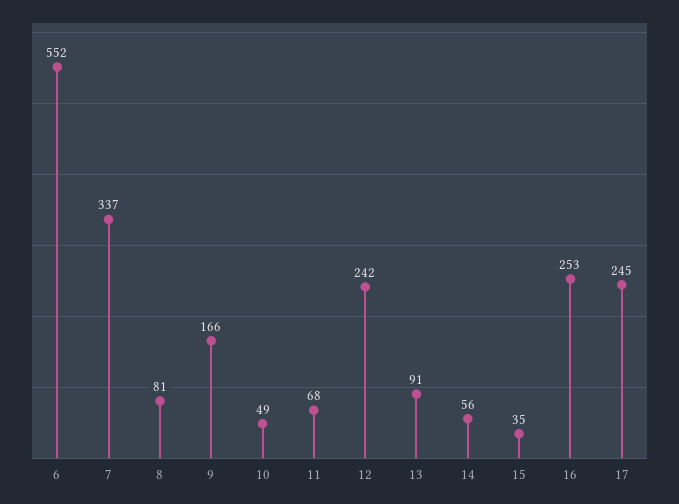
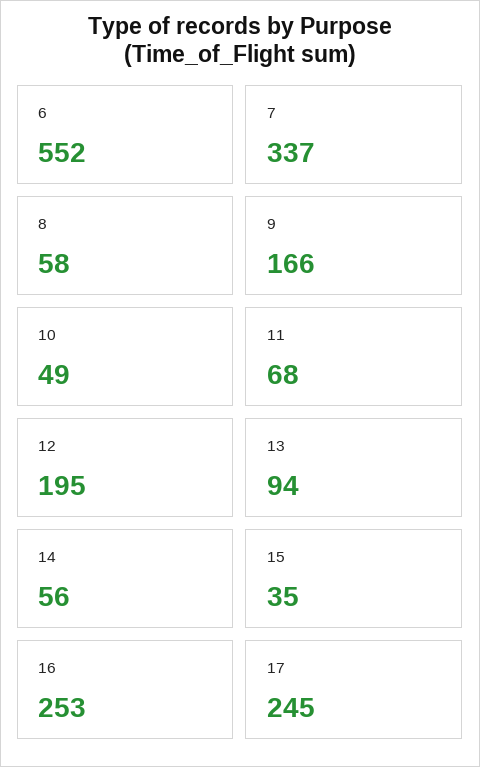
8: 81 -> 58
12: 242 -> 195
13: 91 -> 94

